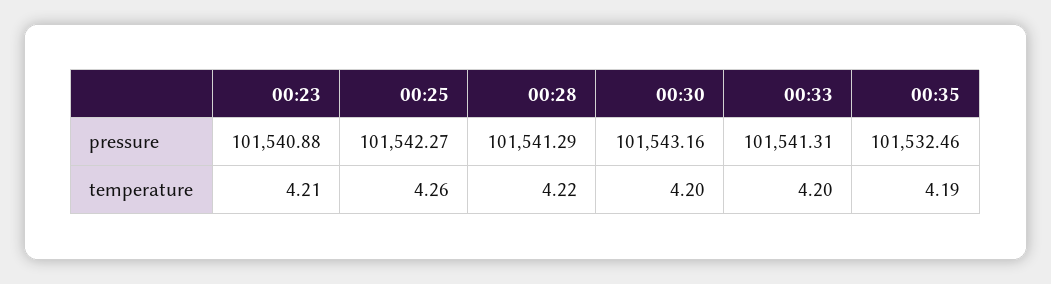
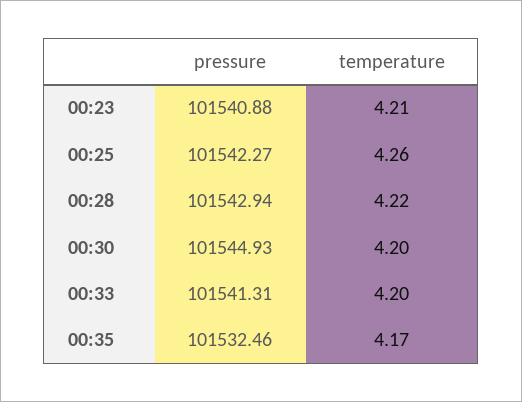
00:28, pressure: 101541.29 -> 101542.94
00:30, pressure: 101543.16 -> 101544.93
00:35, temperature: 4.19 -> 4.17

